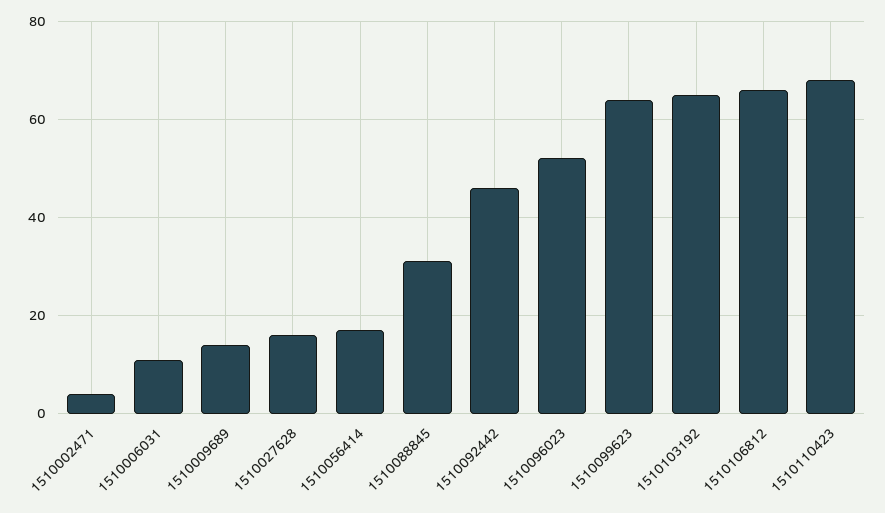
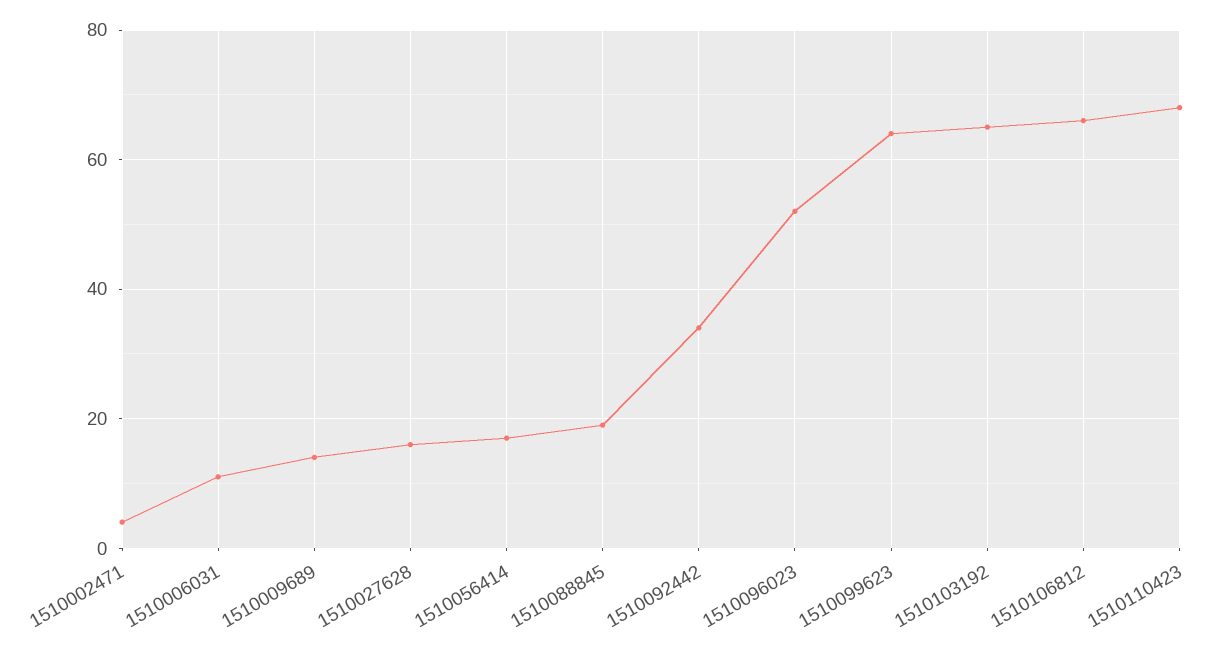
1510088845: 30 -> 20
1510092442: 45 -> 35

